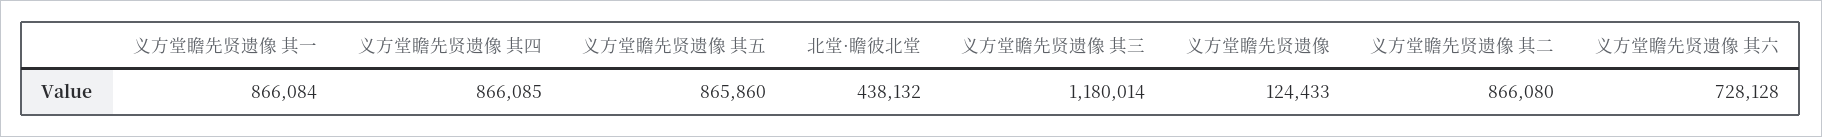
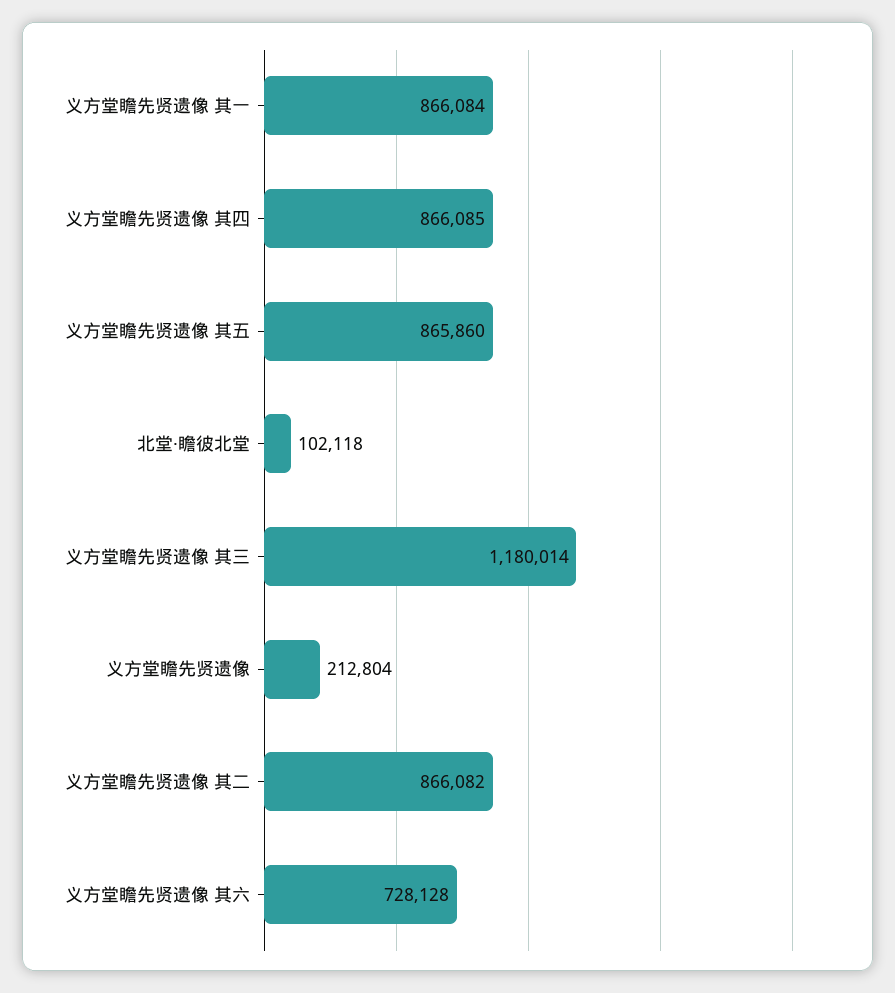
北堂·瞻彼北堂: 438132 -> 102118
义方堂瞻先贤遗像: 124433 -> 212804
义方堂瞻先贤遗像 其二: 866080 -> 866082

